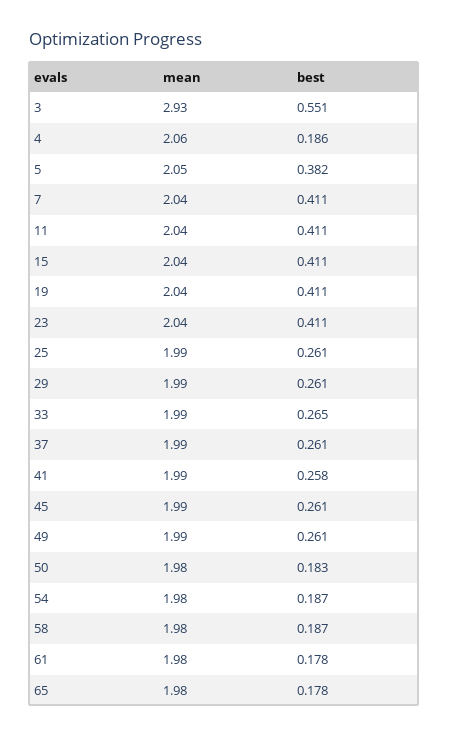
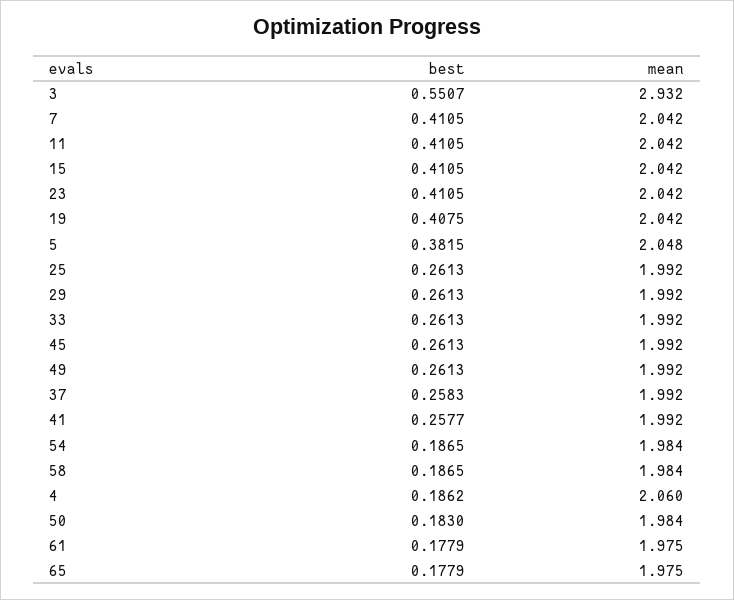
best, 19: 0.411 -> 0.4075
best, 33: 0.265 -> 0.2613
best, 37: 0.261 -> 0.2583

